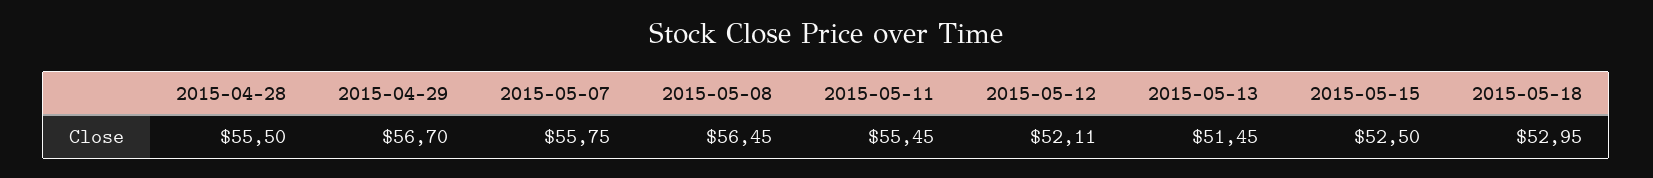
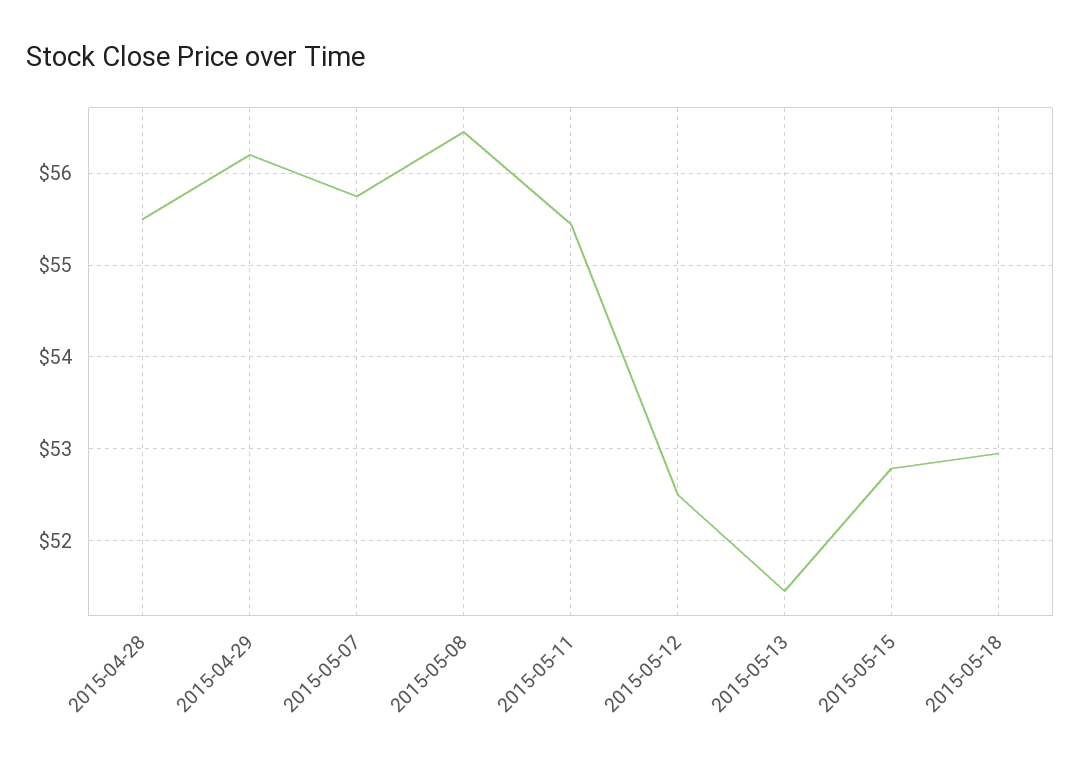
2015-04-29: 56.7 -> 56.2
2015-05-12: 52.11 -> 52.5
2015-05-15: 52.5 -> 52.8

